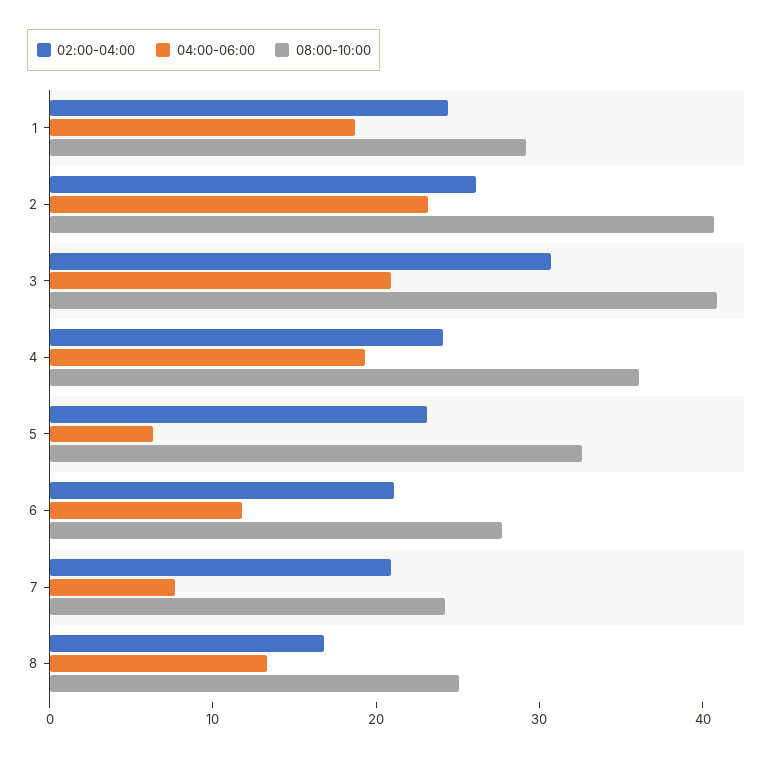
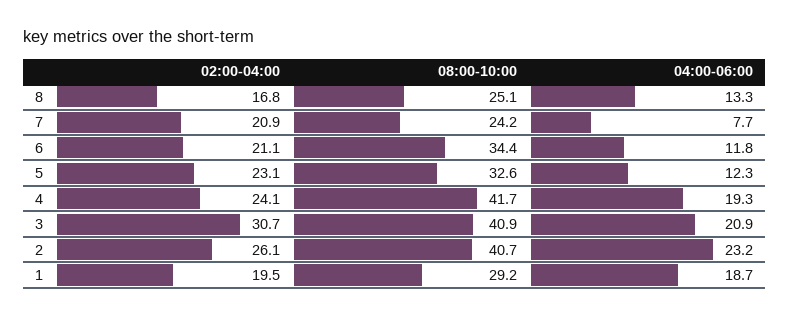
02:00-04:00, 1: 24 -> 19.5
08:00-10:00, 4: 36 -> 41.7
04:00-06:00, 5: 6 -> 12.3
08:00-10:00, 6: 28 -> 34.4

